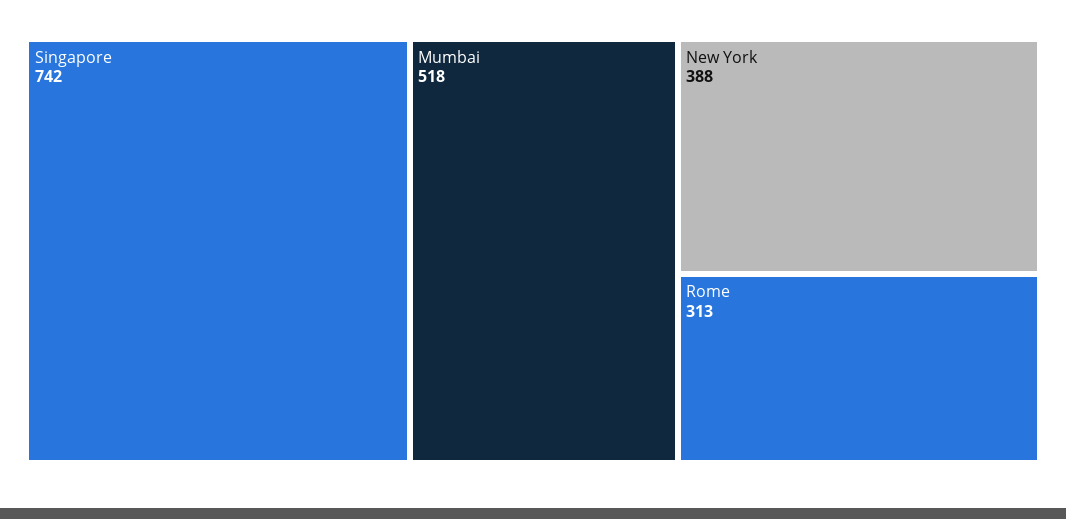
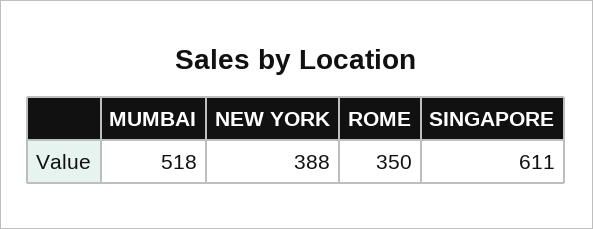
Singapore: 742 -> 611
Rome: 313 -> 350

